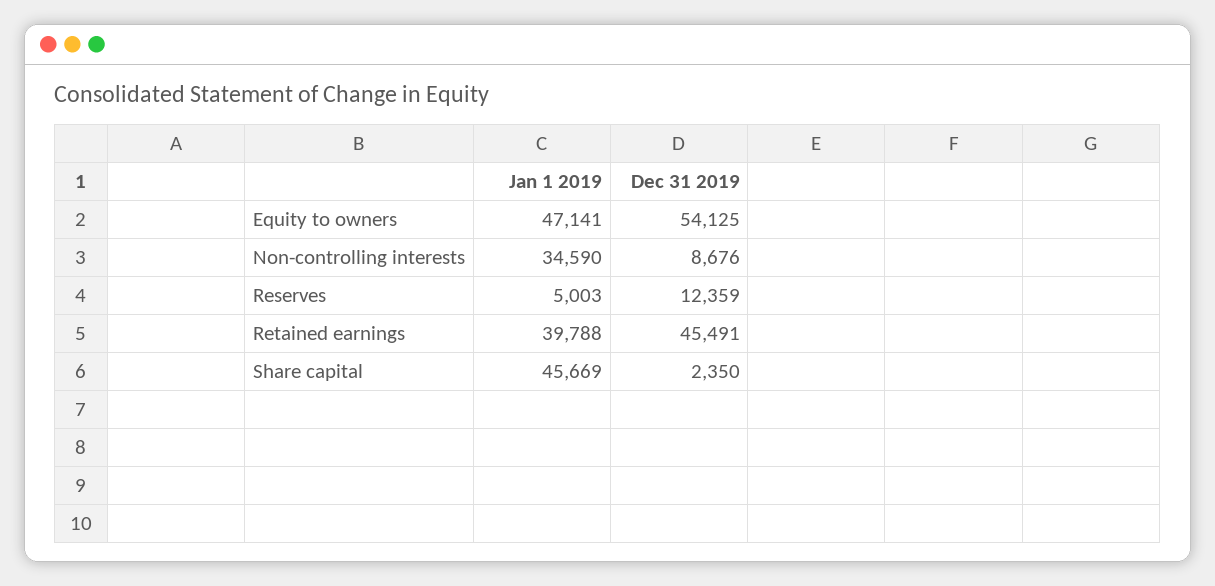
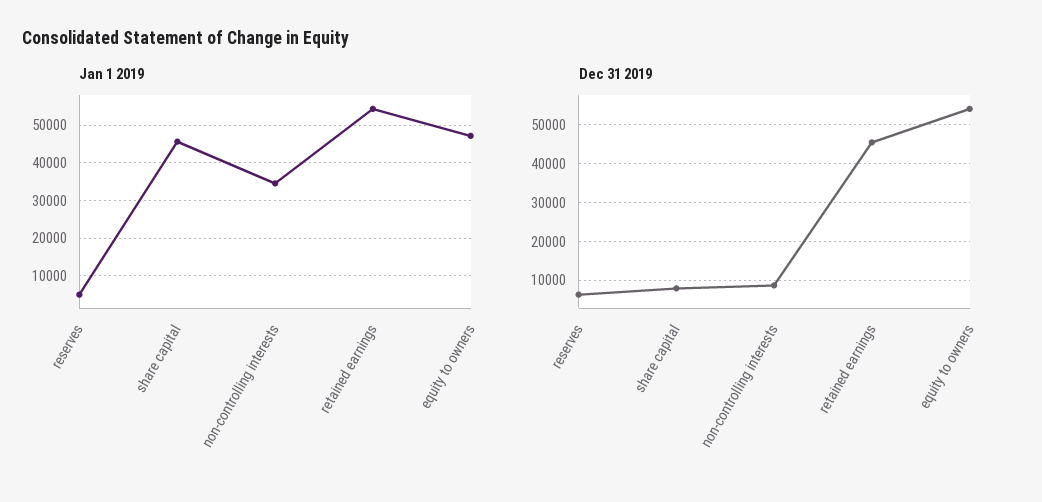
Dec 31 2019, Reserves: 12359 -> 6000
Jan 1 2019, Retained earnings: 39788 -> 54000
Dec 31 2019, Share capital: 2350 -> 8000

